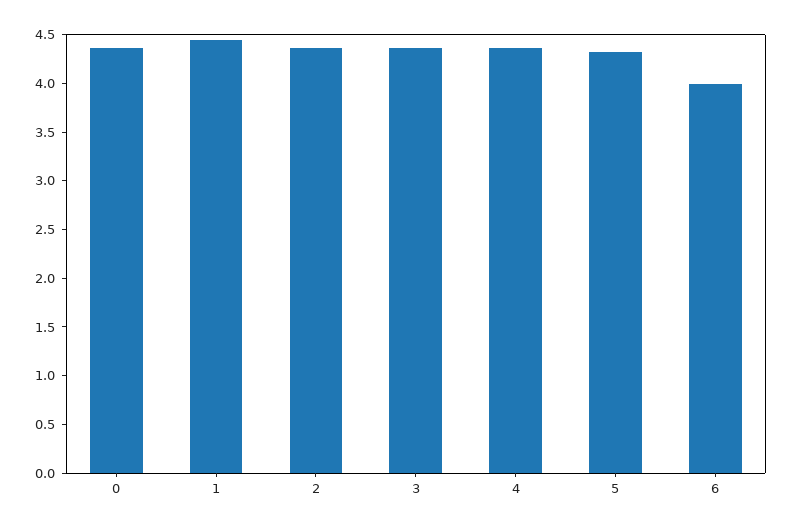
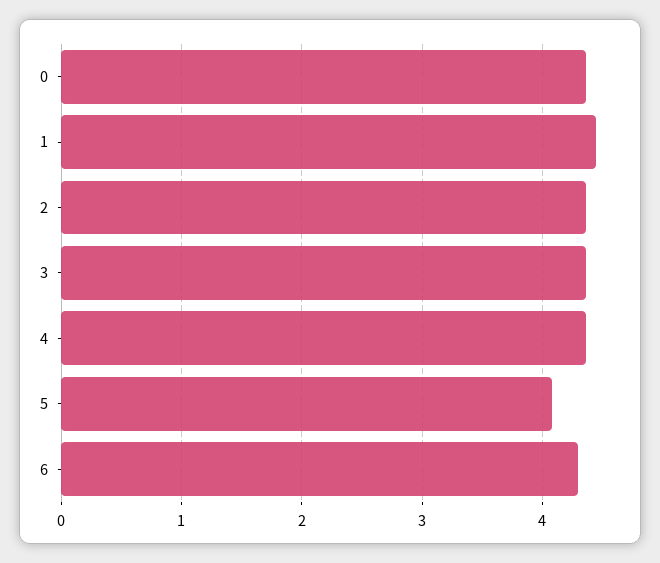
5: 4.3 -> 4.1
6: 4 -> 4.3

